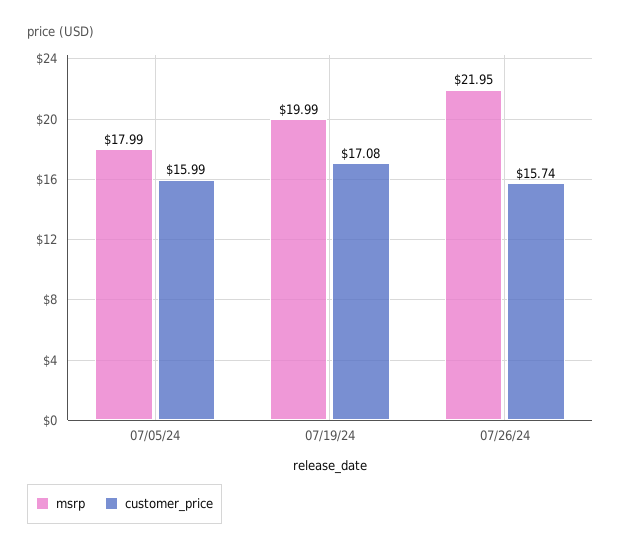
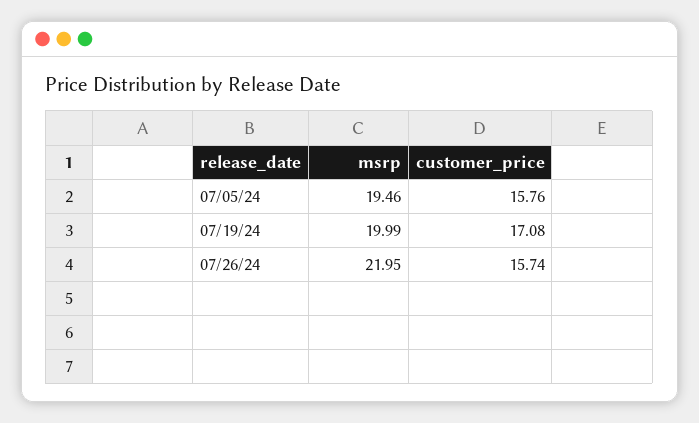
msrp, 07/05/24: 17.99 -> 19.46
customer_price, 07/05/24: 15.99 -> 15.76

